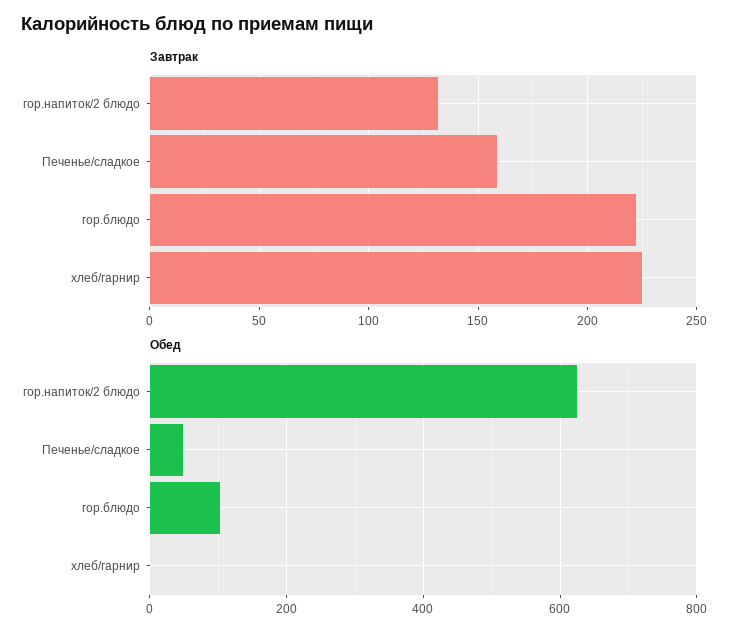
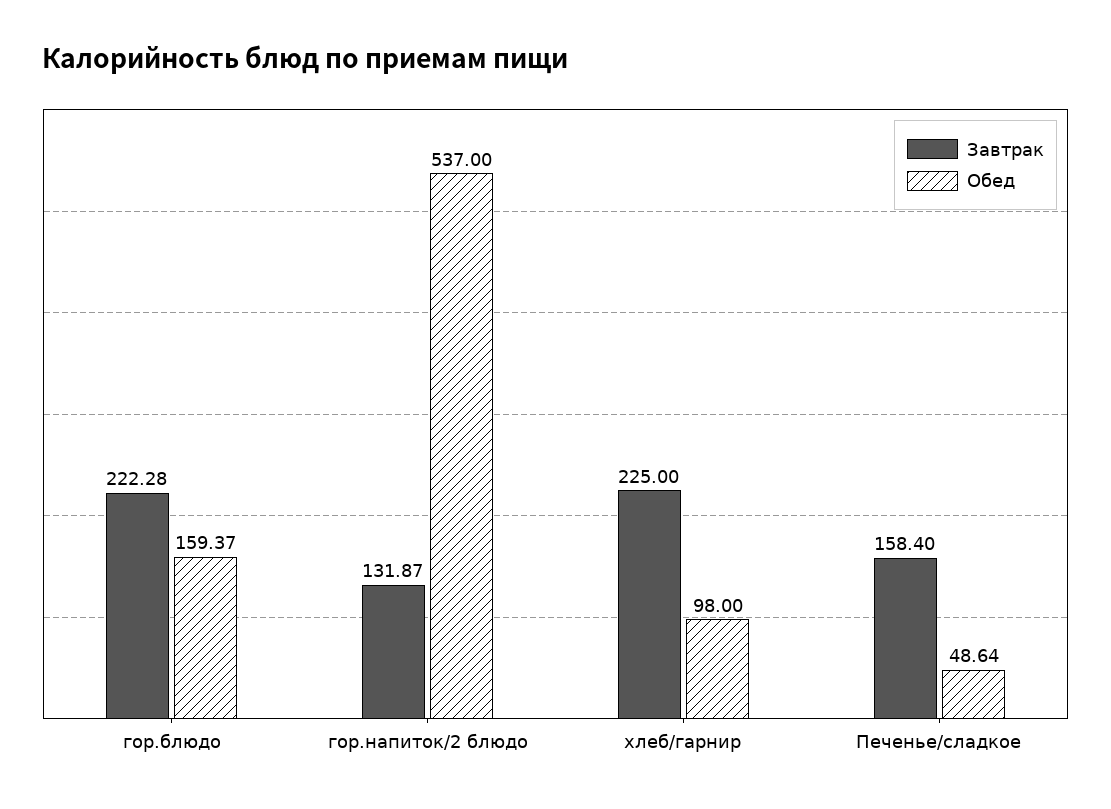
Обед, гор.напиток/2 блюдо: 620 -> 537
Обед, гор.блюдо: 100 -> 159.37
Обед, хлеб/гарнир: 0 -> 98

